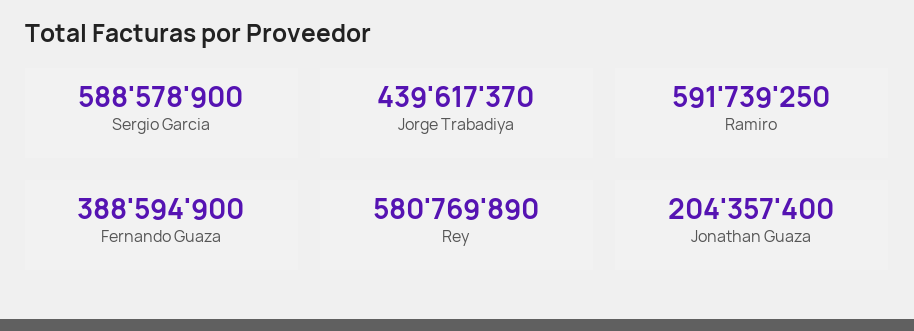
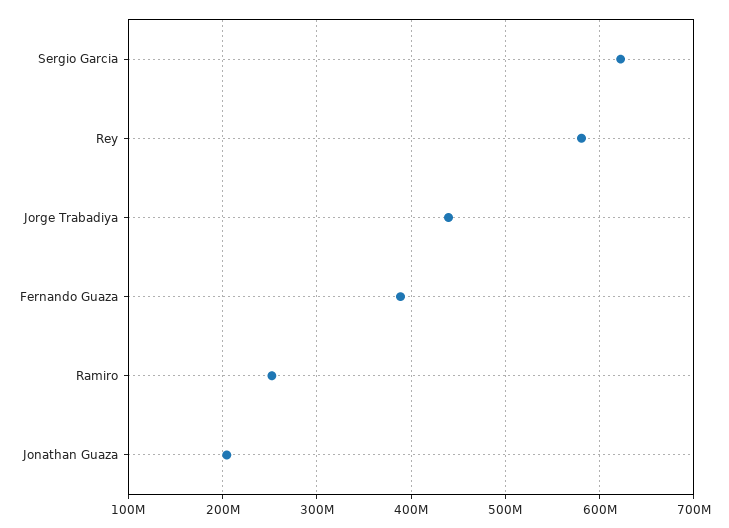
Sergio Garcia: 588578900 -> 620000000
Ramiro: 591739250 -> 250000000

